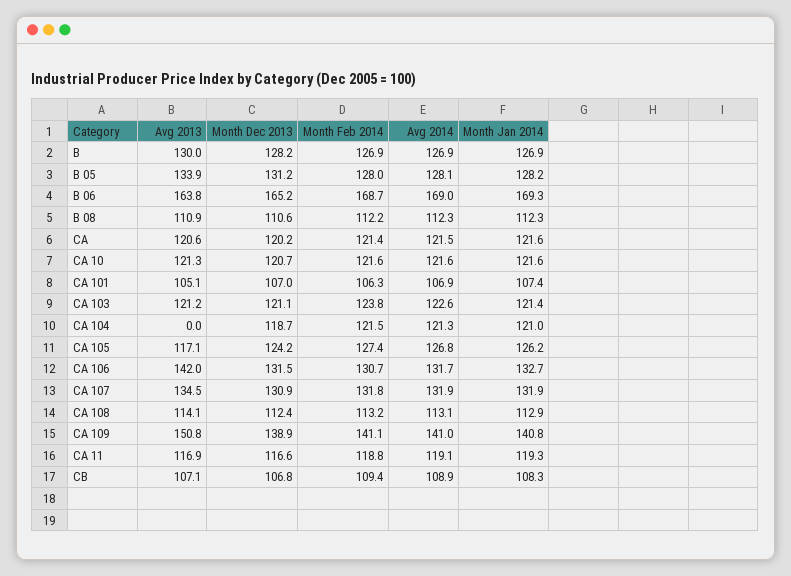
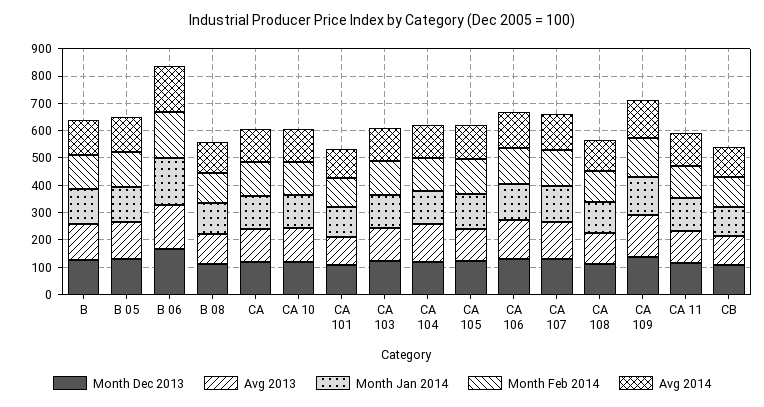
Avg 2013, CA 104: 0 -> 150

